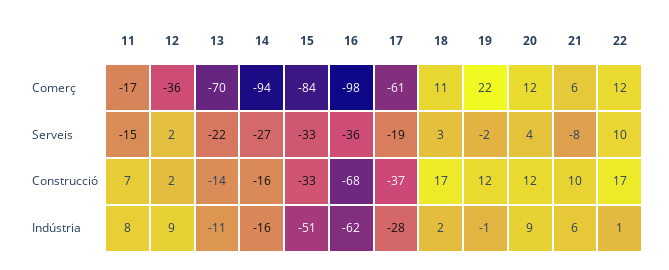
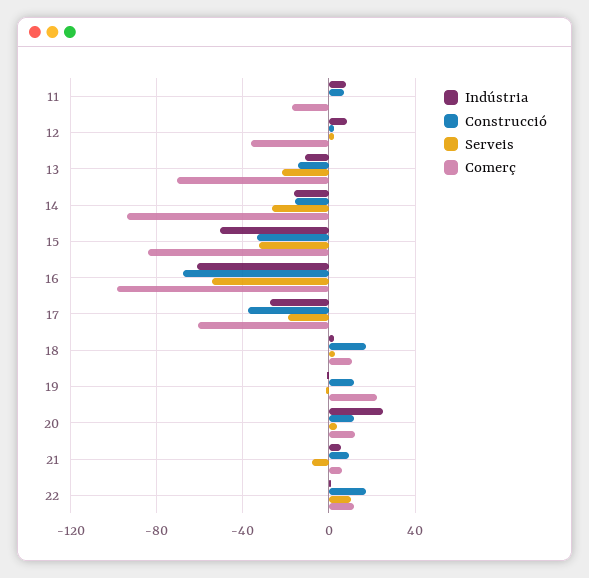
Serveis, 11: -15 -> 0
Serveis, 16: -36 -> -55
Indústria, 20: 9 -> 25

